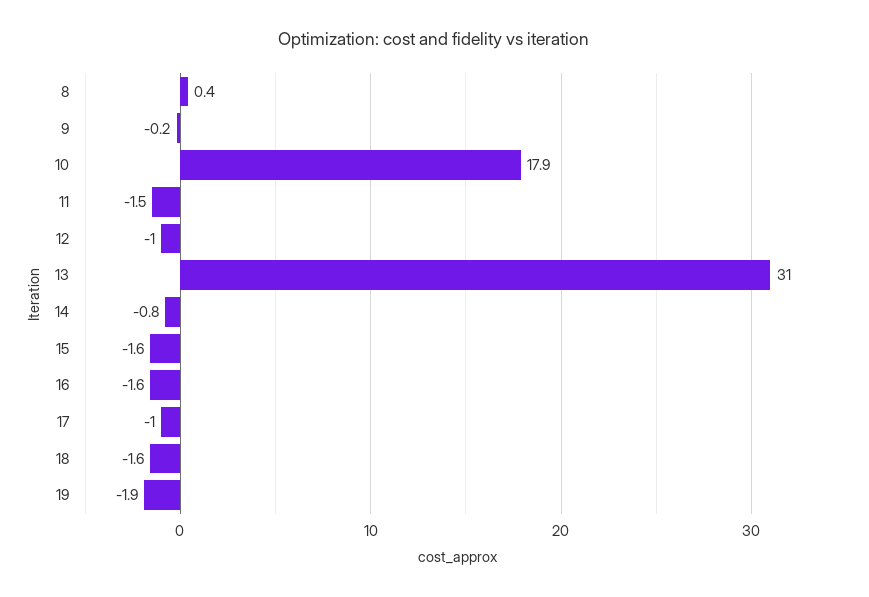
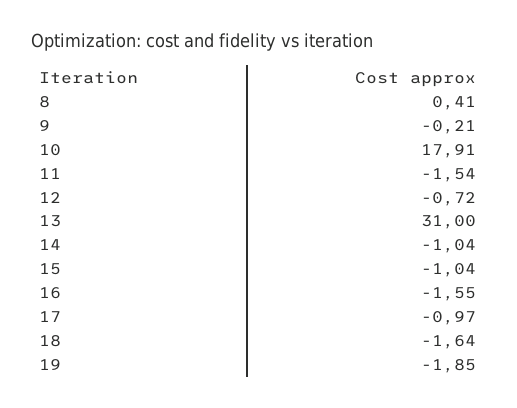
12: -1 -> -0.72
14: -0.8 -> -1.04
15: -1.6 -> -1.04

